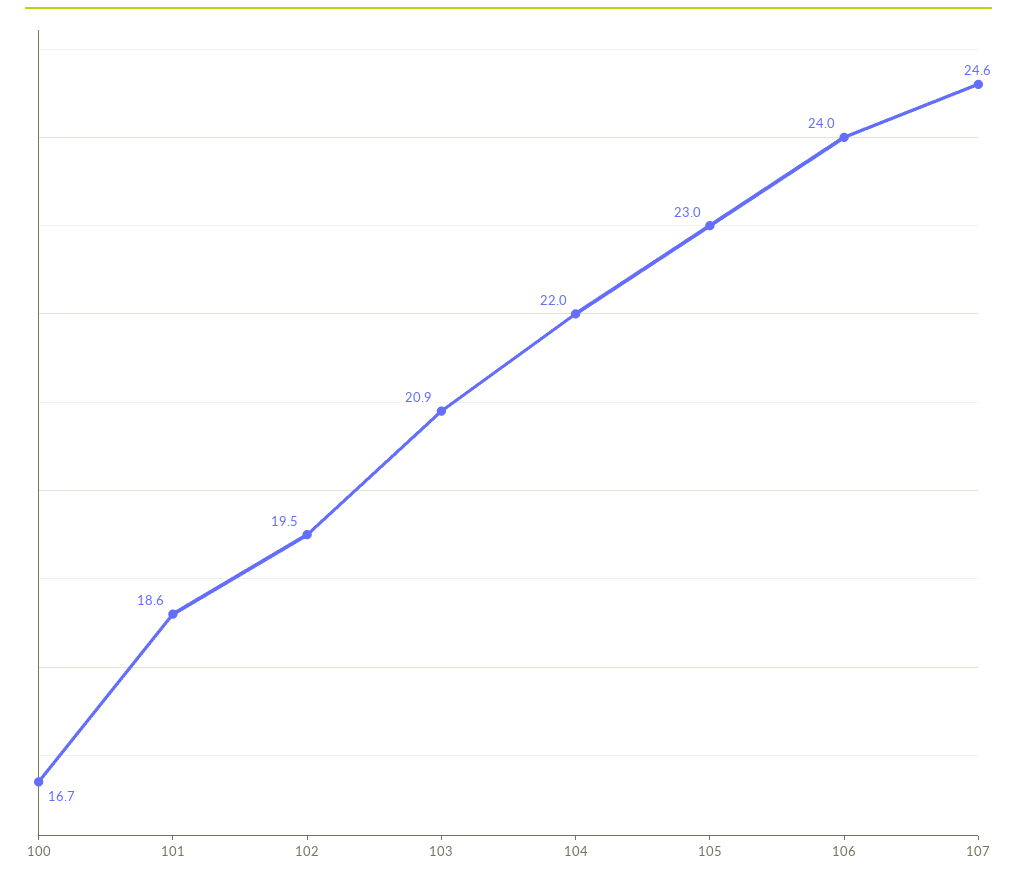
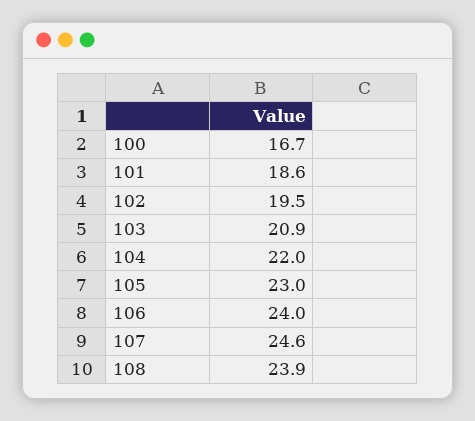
108: none -> 23.9

